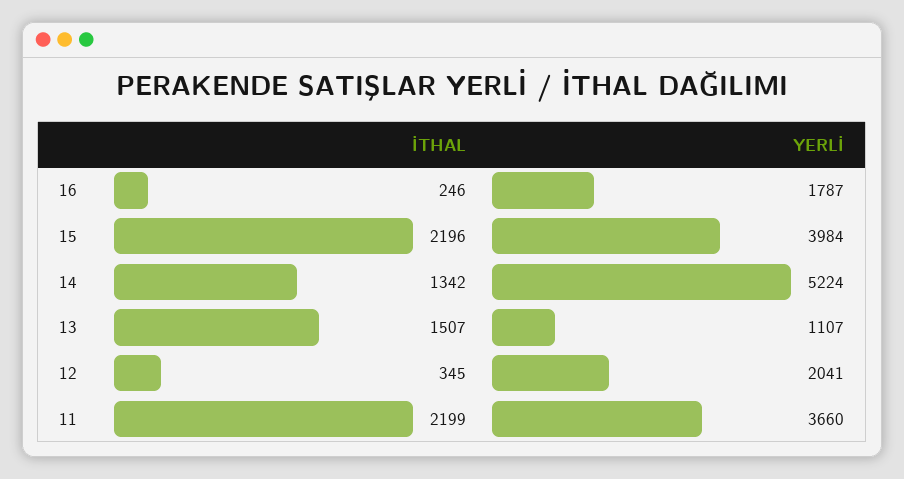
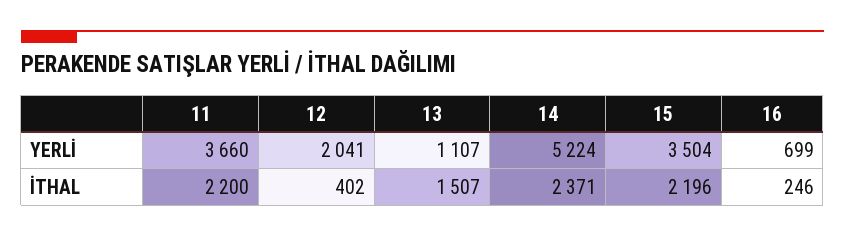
YERLİ, 16: 1787 -> 699
YERLİ, 15: 3984 -> 3504
İTHAL, 14: 1342 -> 2371
İTHAL, 12: 345 -> 402
İTHAL, 11: 2199 -> 2200

